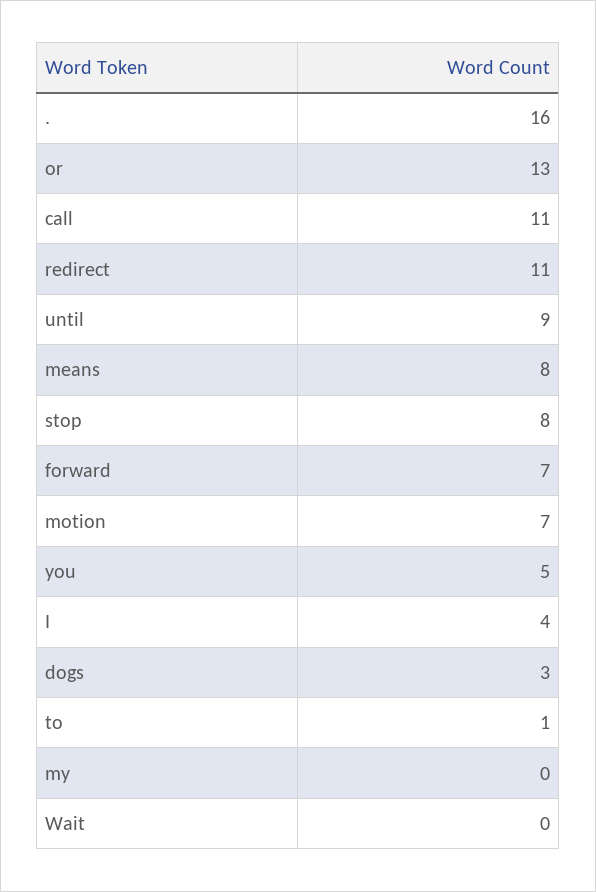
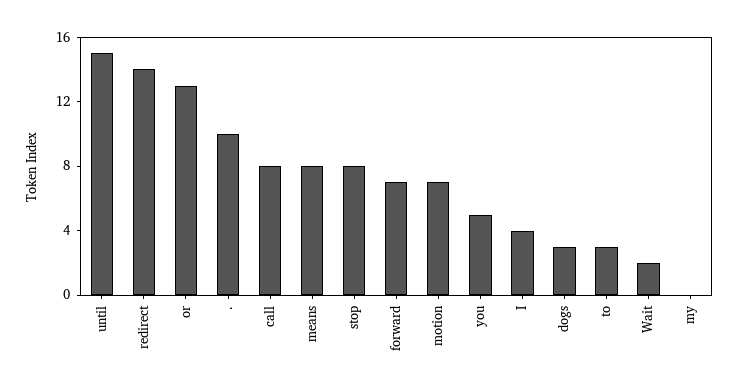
.: 16 -> 10
call: 11 -> 8
redirect: 11 -> 14
until: 9 -> 15
to: 1 -> 3
Wait: 0 -> 2

